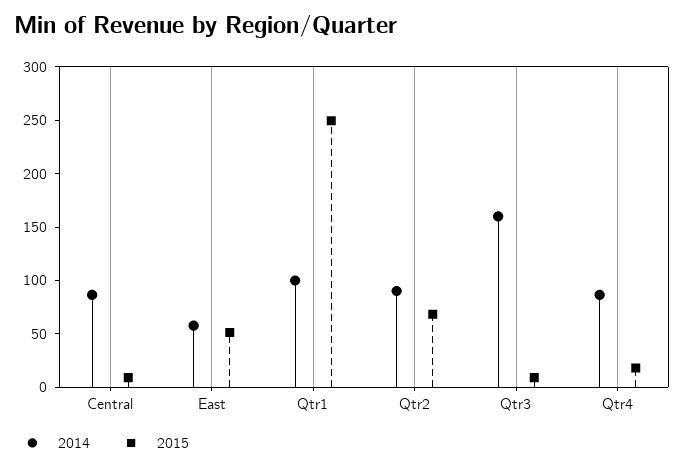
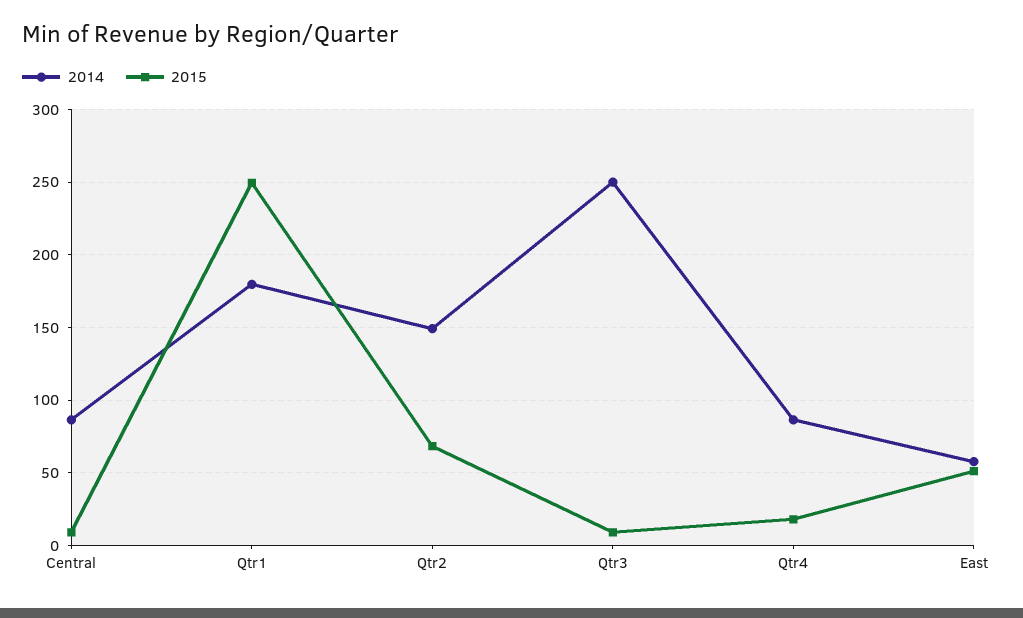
2014, Qtr1: 100 -> 180
2014, Qtr2: 90 -> 150
2014, Qtr3: 160 -> 250

